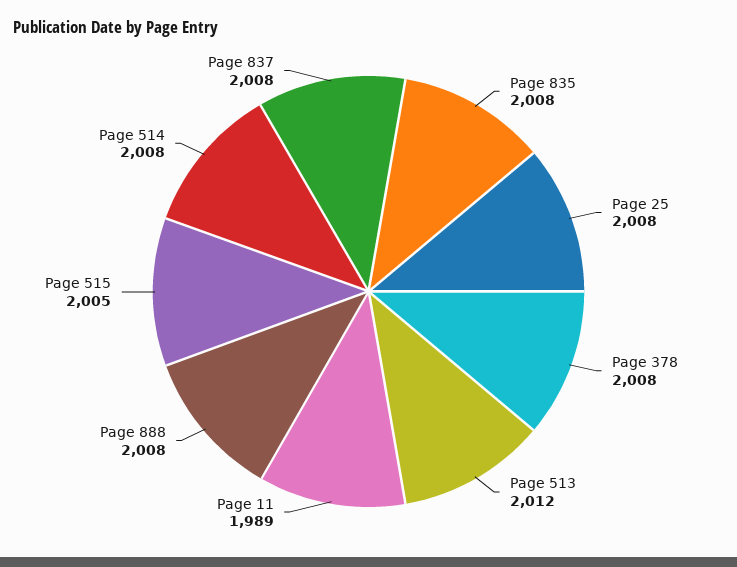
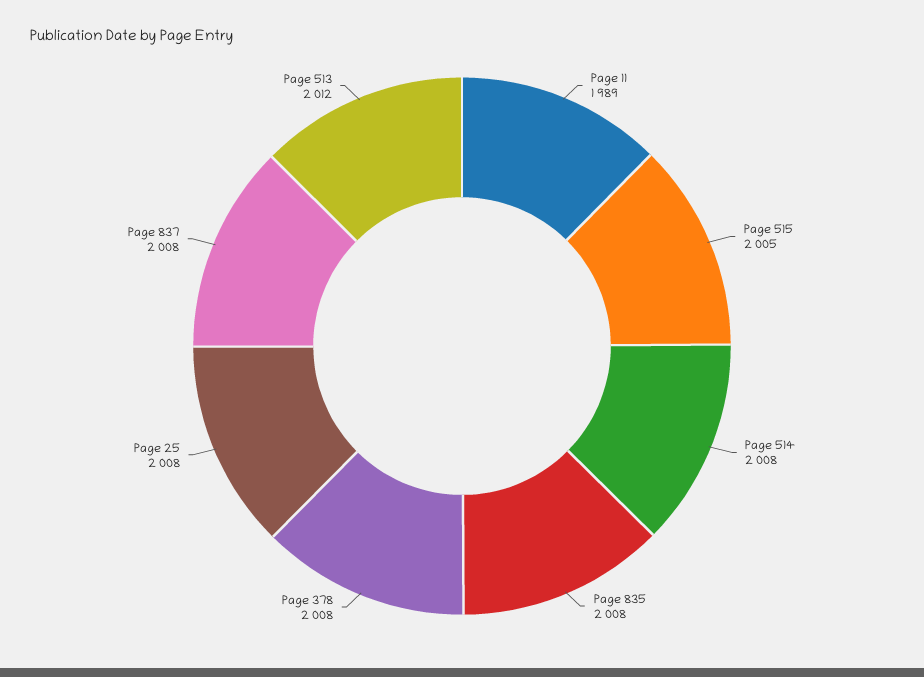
Page 888: 2008 -> none

